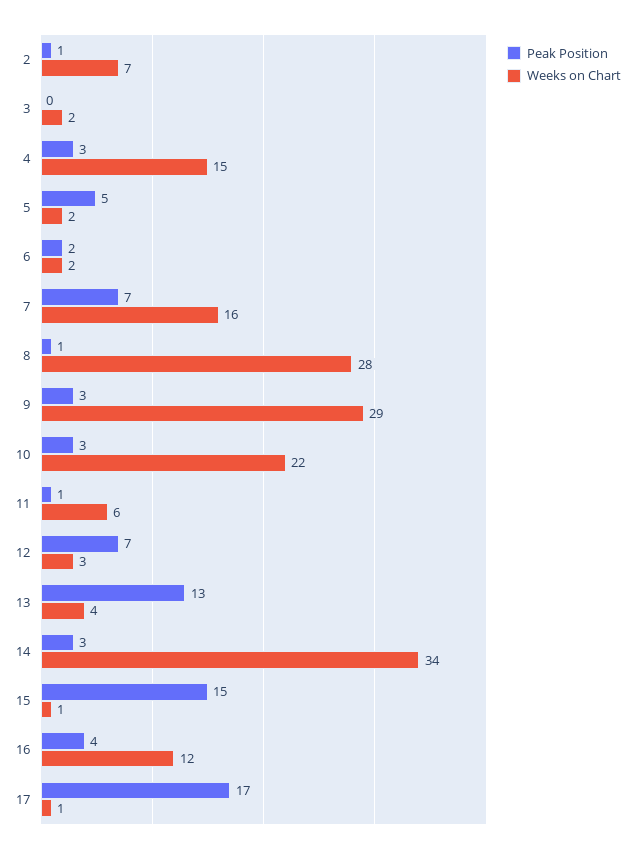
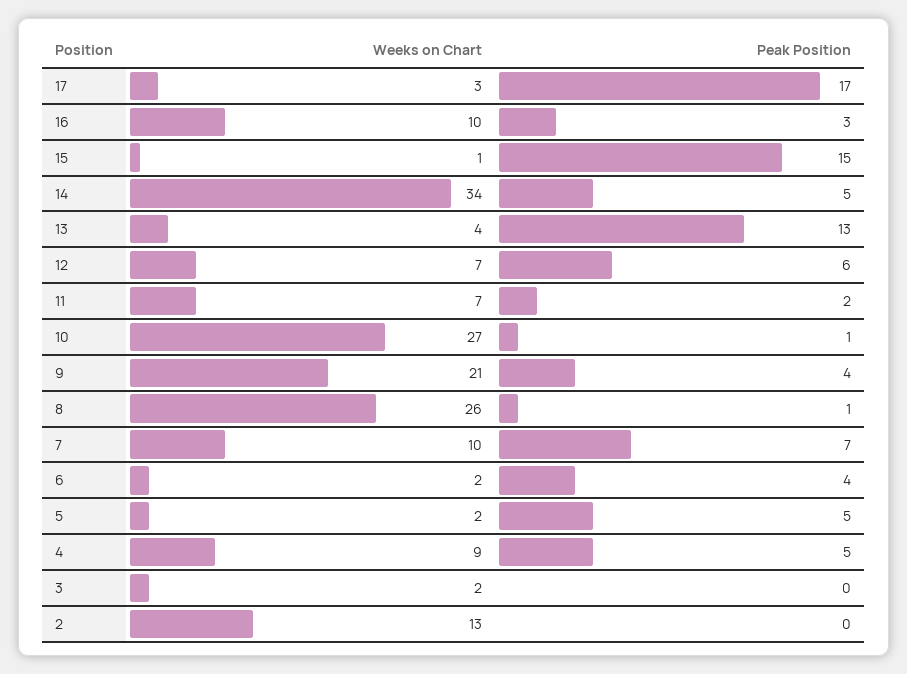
Peak Position, 2: 1 -> 0
Weeks on Chart, 2: 7 -> 13
Peak Position, 4: 3 -> 5
Weeks on Chart, 4: 15 -> 9
Peak Position, 6: 2 -> 4
Weeks on Chart, 7: 16 -> 10
Weeks on Chart, 8: 28 -> 26
Peak Position, 9: 3 -> 4
Weeks on Chart, 9: 29 -> 21
Peak Position, 10: 3 -> 1
Weeks on Chart, 10: 22 -> 27
Peak Position, 11: 1 -> 2
Weeks on Chart, 11: 6 -> 7
Peak Position, 12: 7 -> 6
Weeks on Chart, 12: 3 -> 7
Peak Position, 14: 3 -> 5
Peak Position, 16: 4 -> 3
Weeks on Chart, 16: 12 -> 10
Weeks on Chart, 17: 1 -> 3

